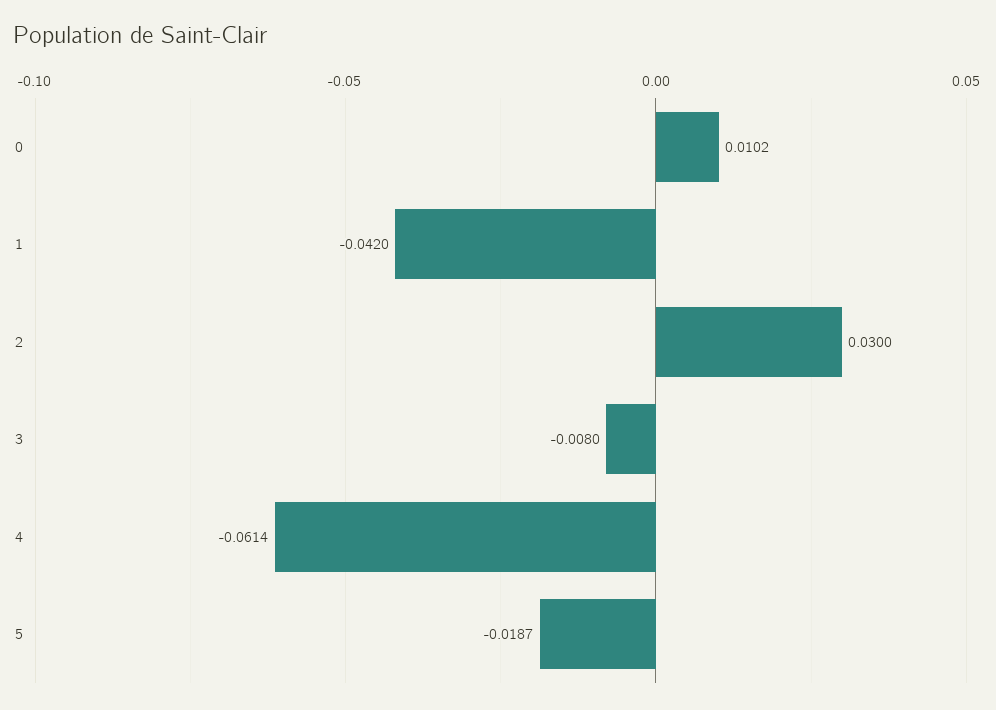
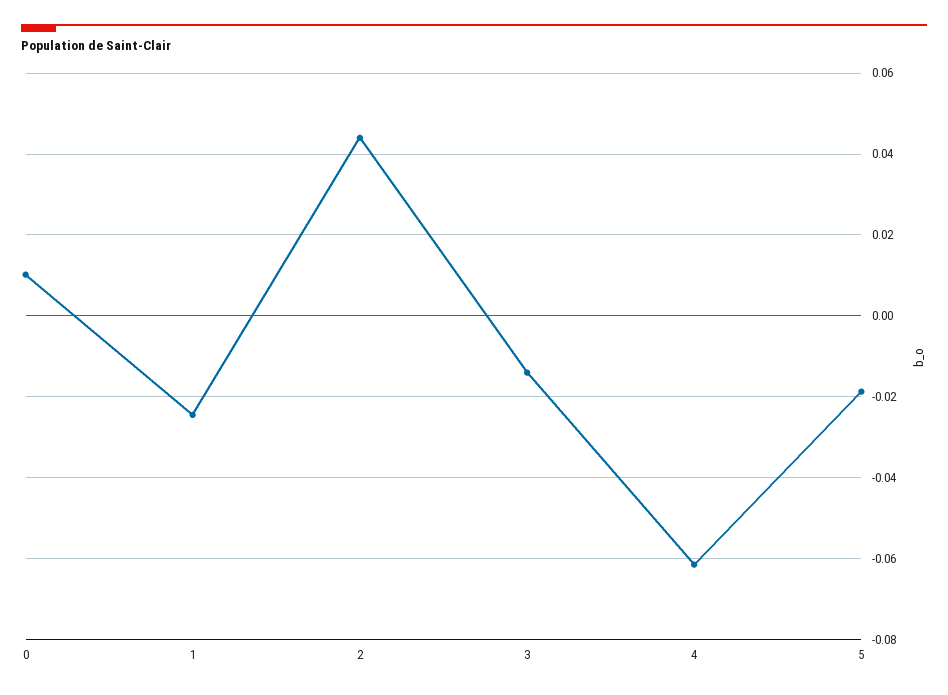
1: -0.042 -> -0.024
2: 0.03 -> 0.044
3: -0.008 -> -0.014

